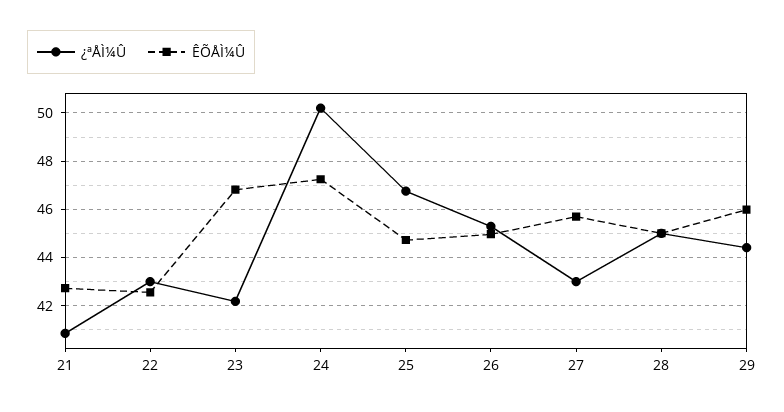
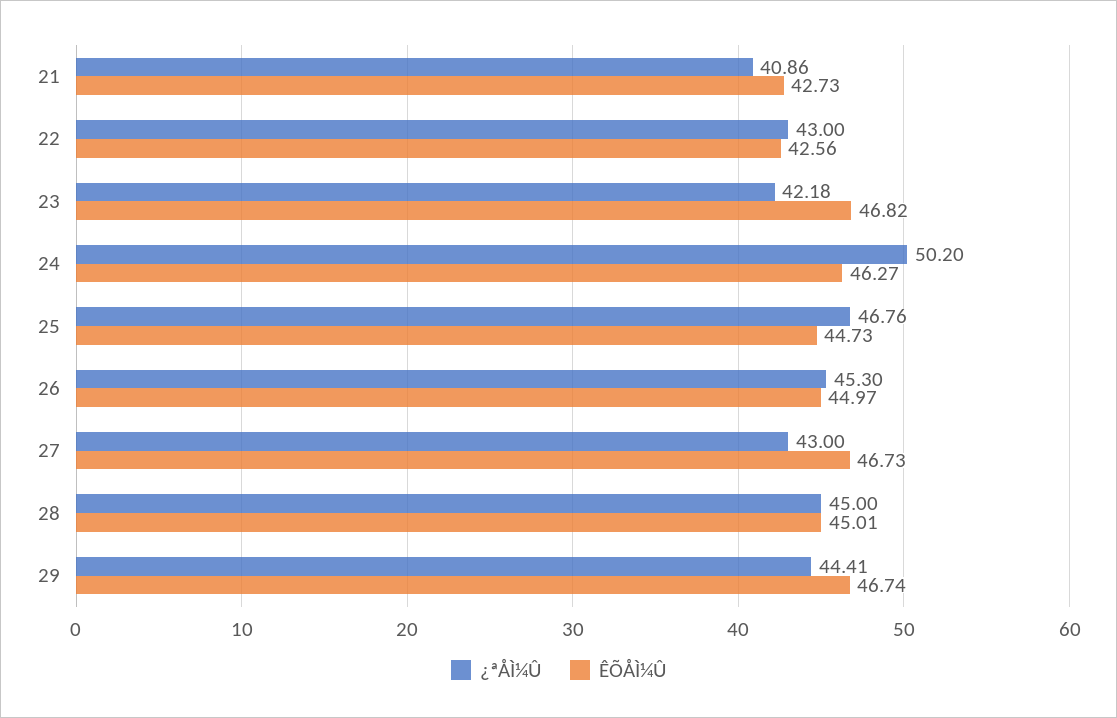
ÊÕÅÌ¼Û, 24: 47.25 -> 46.27
ÊÕÅÌ¼Û, 27: 45.75 -> 46.73
ÊÕÅÌ¼Û, 29: 46 -> 46.74

